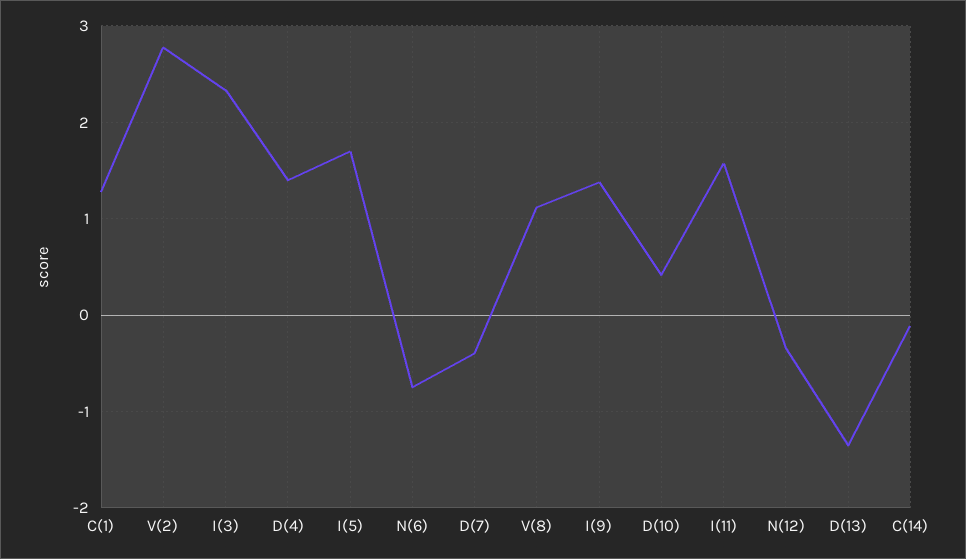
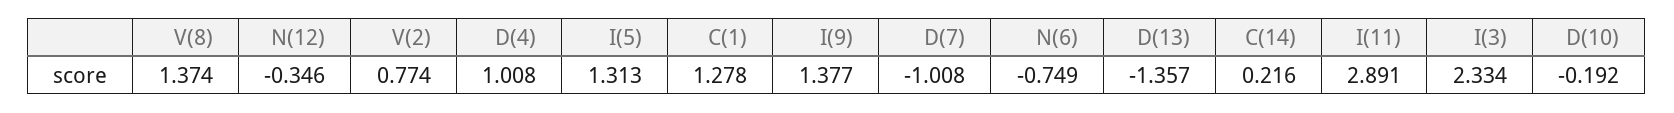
V(2): 2.8 -> 0.774
D(4): 1.4 -> 1.008
I(5): 1.7 -> 1.313
D(7): -0.4 -> -1.008
V(8): 1.1 -> 1.374
D(10): 0.4 -> -0.192
I(11): 1.6 -> 2.891
C(14): -0.1 -> 0.216

